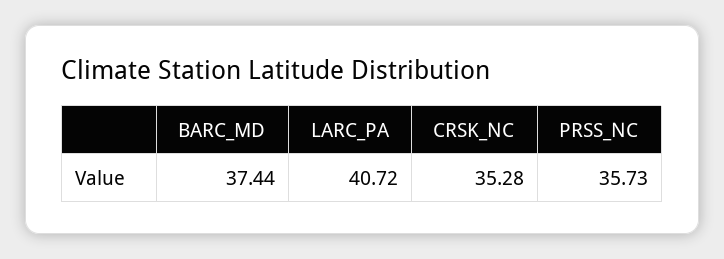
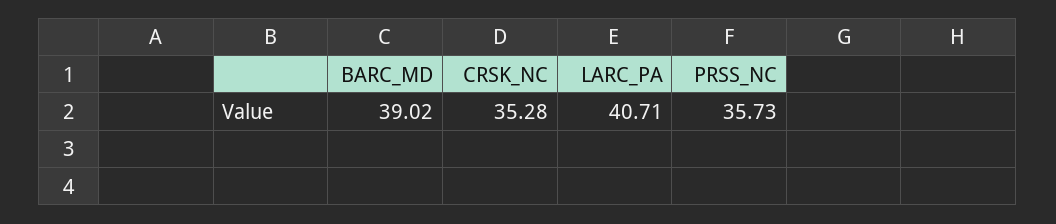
BARC_MD: 37.44 -> 39.02
LARC_PA: 40.72 -> 40.71

